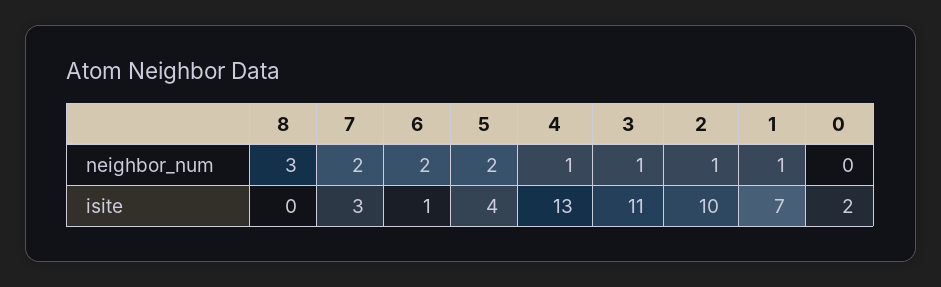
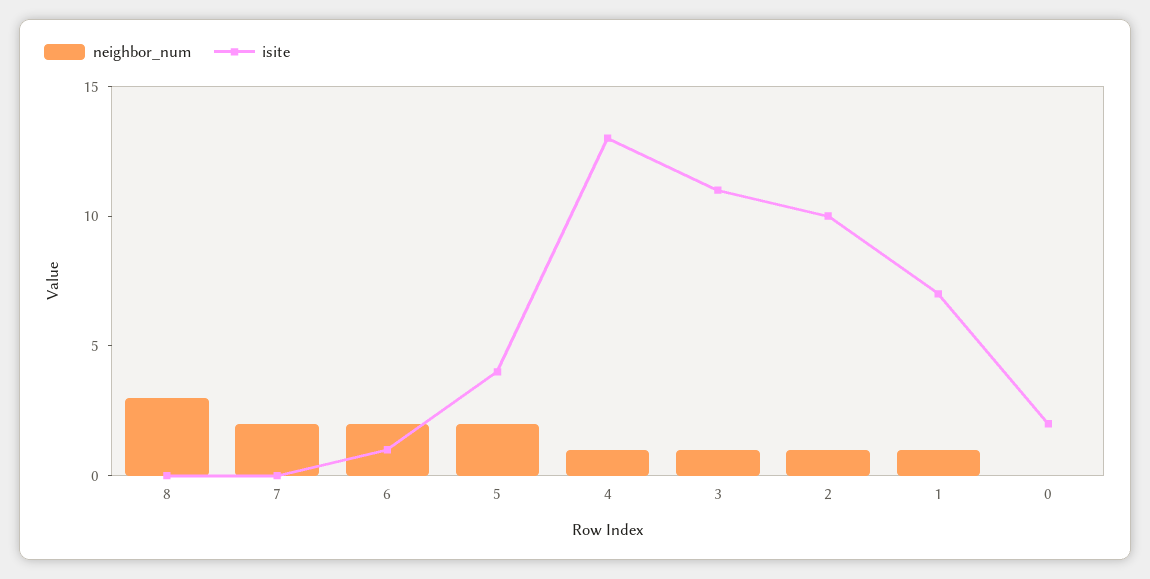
isite, 7: 3 -> 0

